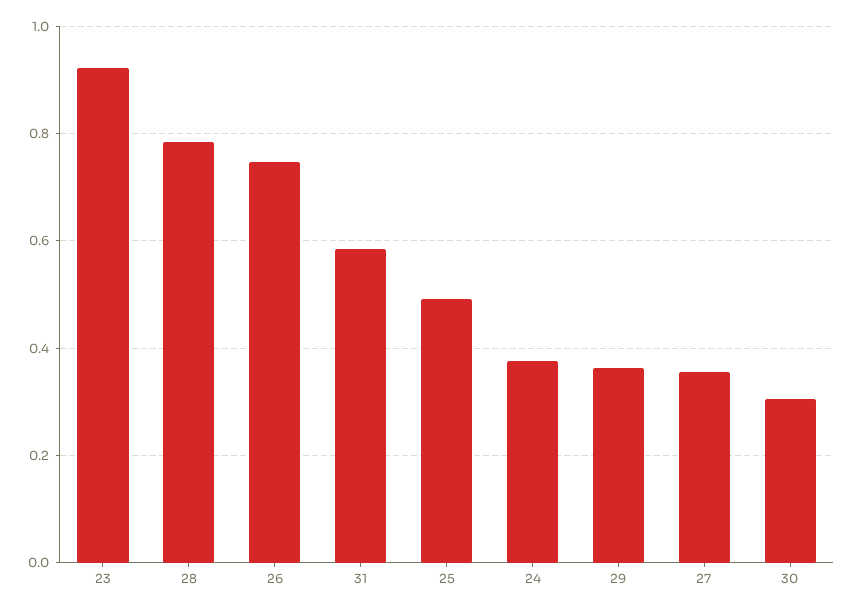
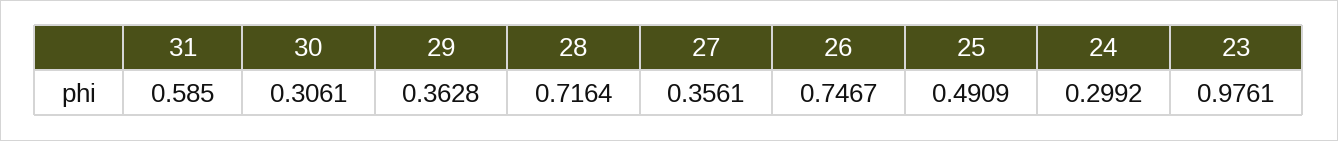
23: 0.92 -> 0.9761
28: 0.78 -> 0.7164
24: 0.38 -> 0.2992

